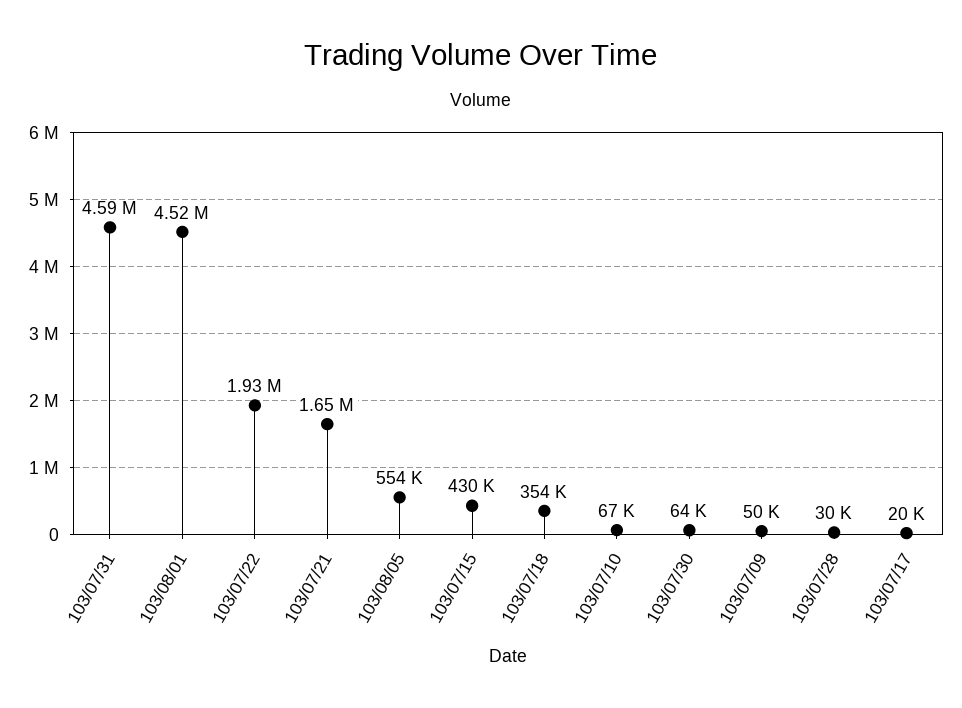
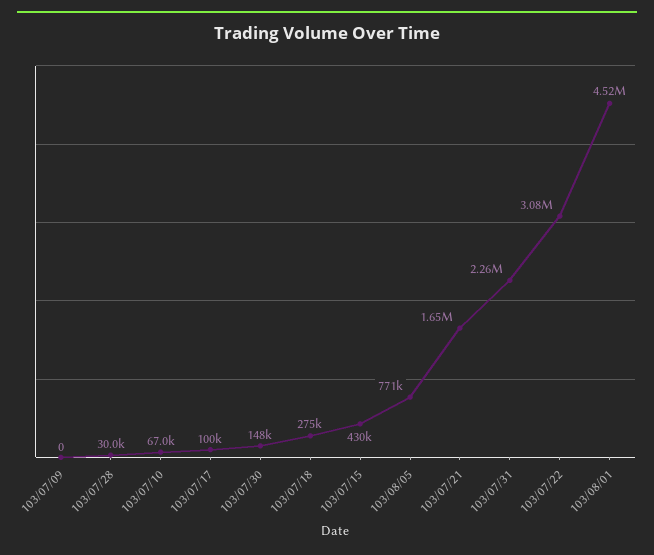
103/07/31: 4590000 -> 2260000
103/07/22: 1930000 -> 3080000
103/08/05: 554000 -> 771000
103/07/18: 354000 -> 275000
103/07/30: 64000 -> 148000
103/07/09: 50000 -> 0
103/07/17: 20000 -> 100000

